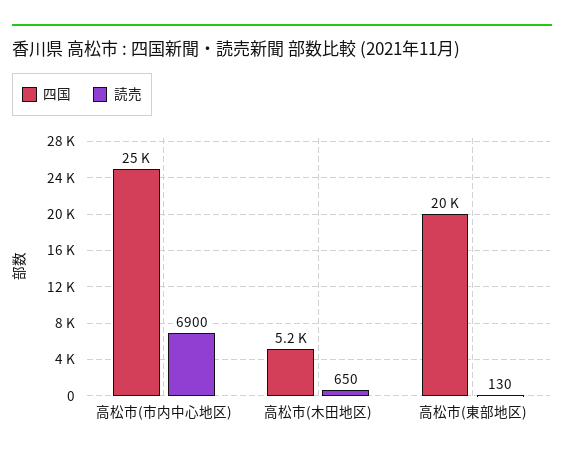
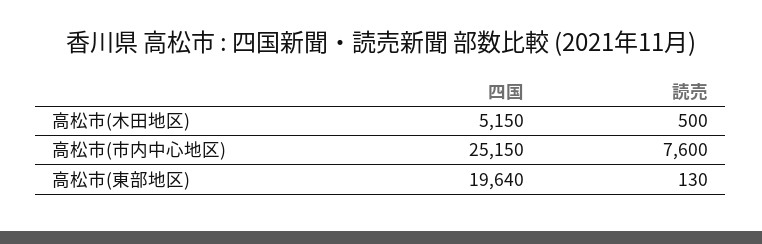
読売, 高松市(市内中心地区): 6900 -> 7600
読売, 高松市(木田地区): 650 -> 500

